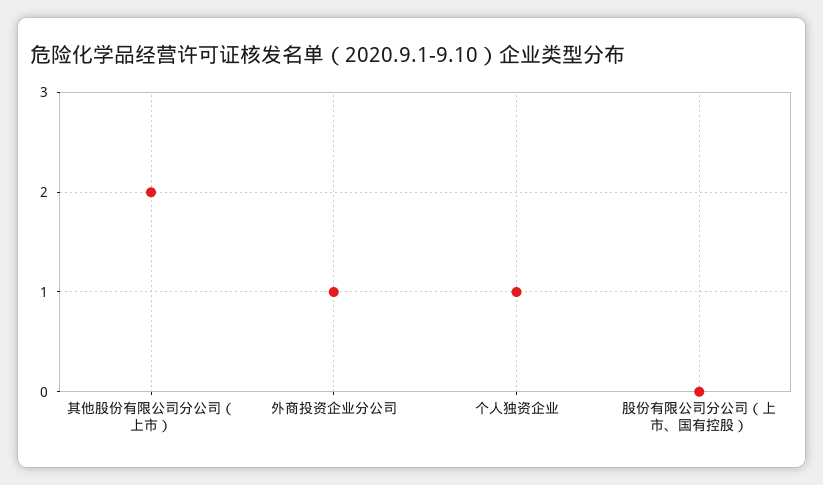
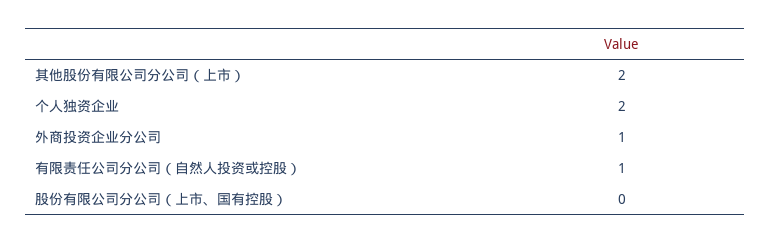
个人独资企业: 1 -> 2
有限责任公司分公司（自然人投资或控股）: none -> 1

